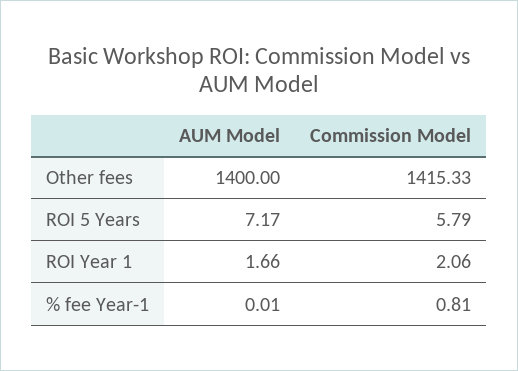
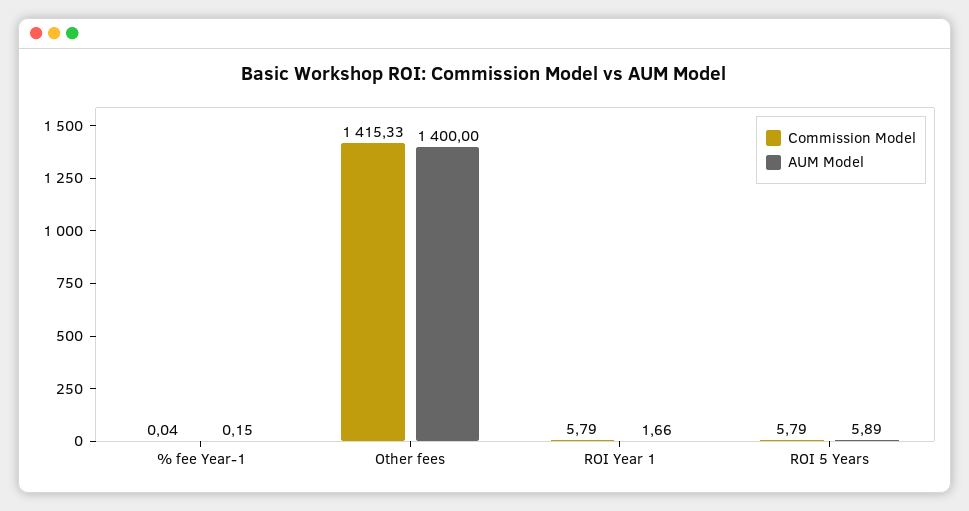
AUM Model, ROI 5 Years: 7.17 -> 5.89
Commission Model, ROI Year 1: 2.06 -> 5.79
AUM Model, % fee Year-1: 0.01 -> 0.15
Commission Model, % fee Year-1: 0.81 -> 0.04

